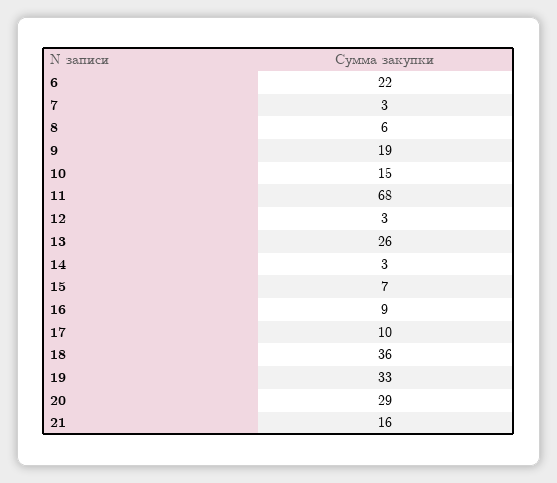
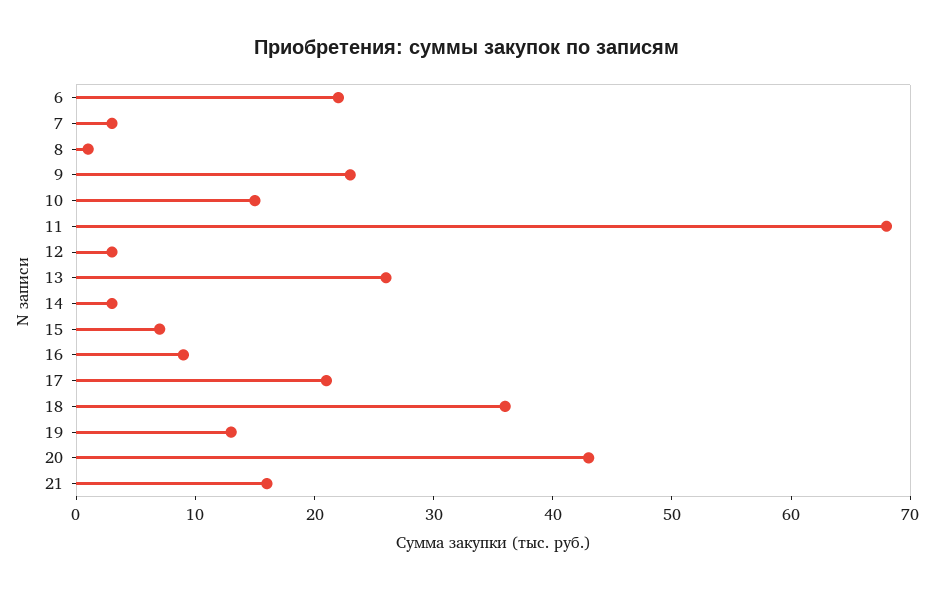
8: 6 -> 1
9: 19 -> 23
17: 10 -> 21
19: 33 -> 13
20: 29 -> 43

